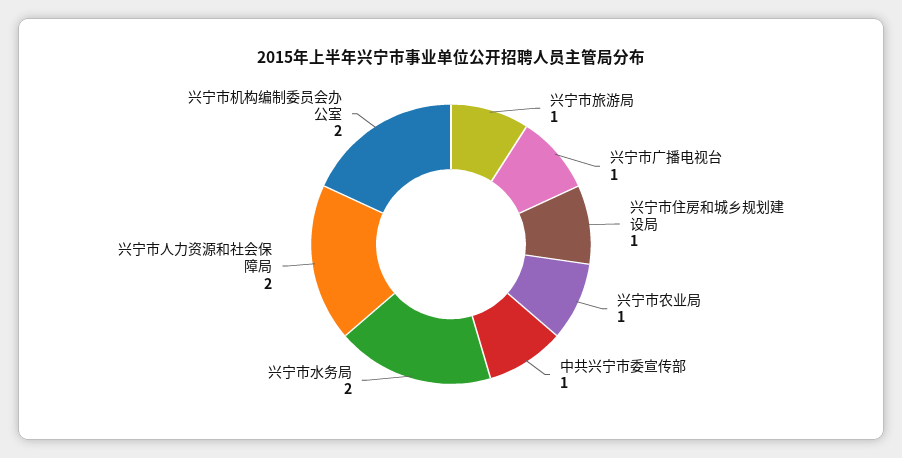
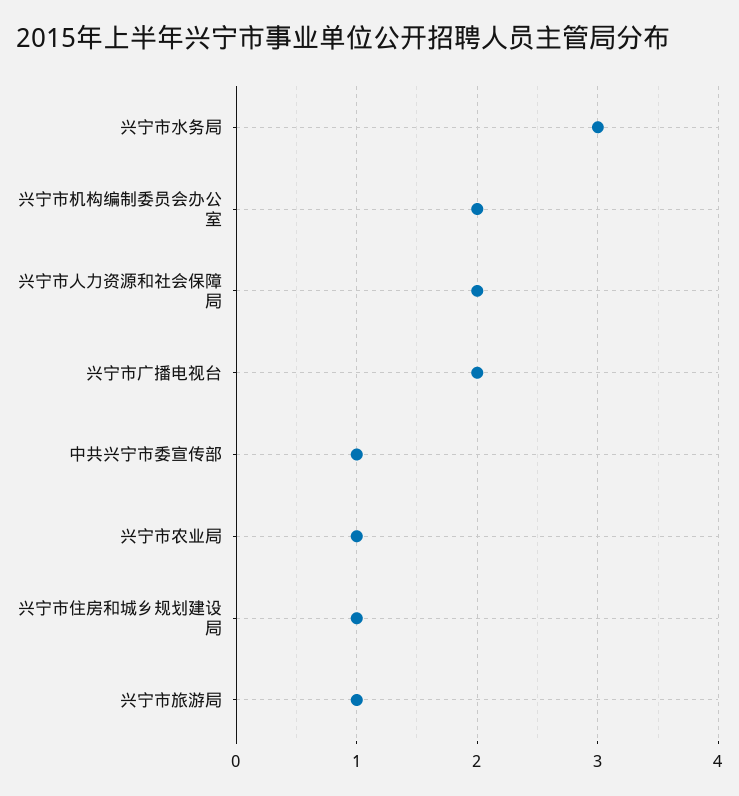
兴宁市广播电视台: 1 -> 2
兴宁市水务局: 2 -> 3

